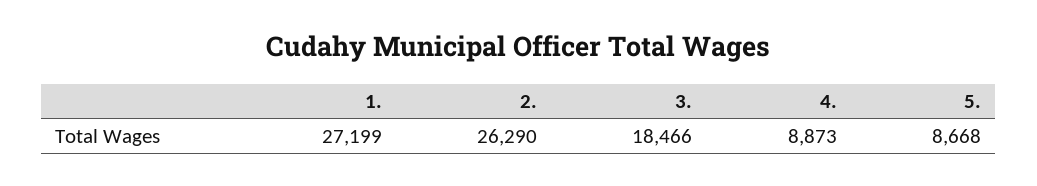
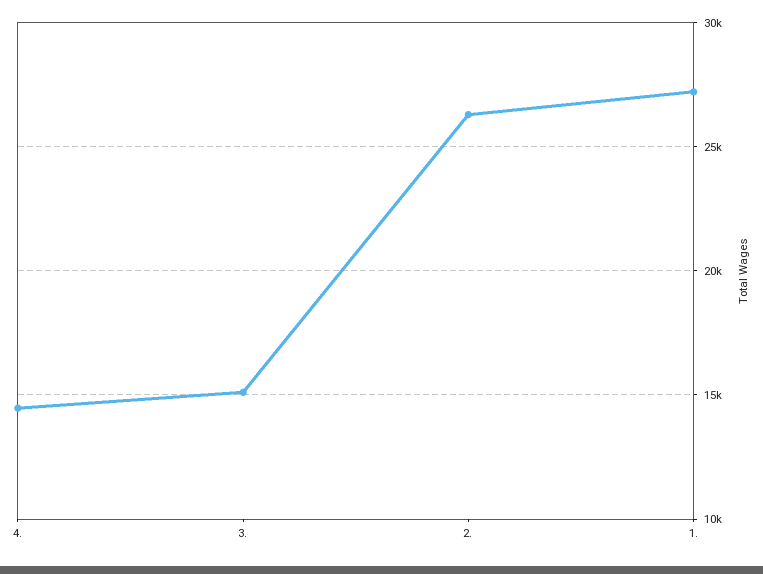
3.: 18466 -> 15000
4.: 8873 -> 14500
5.: 8668 -> none

